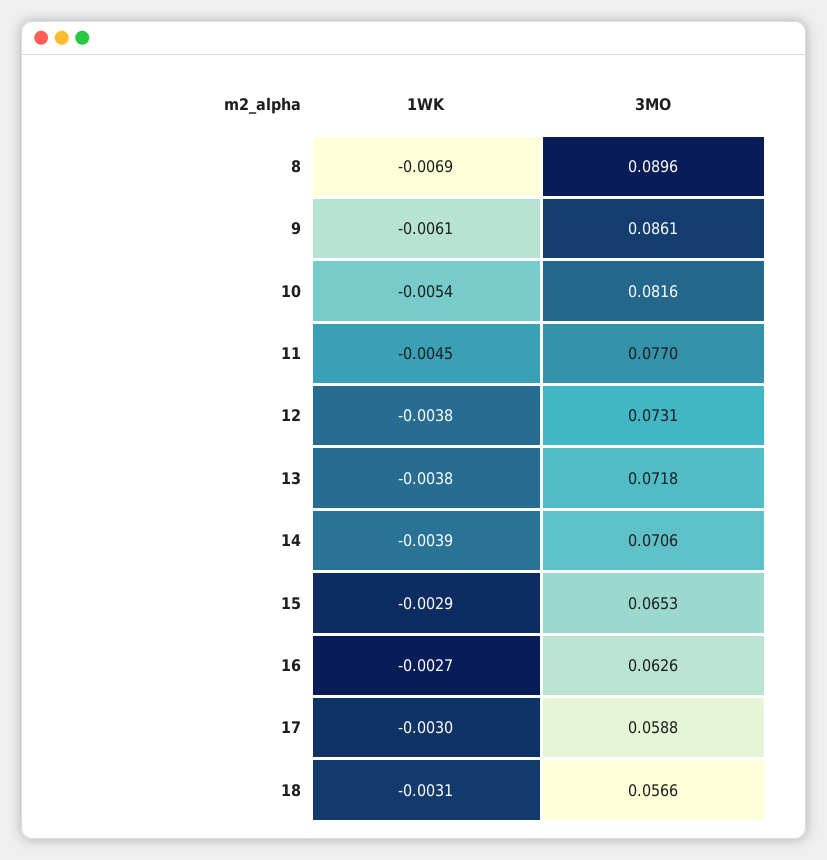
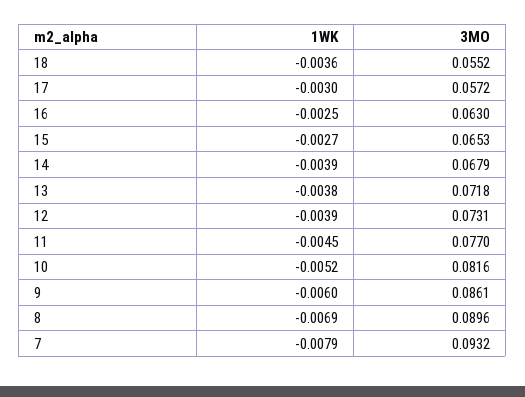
1WK, 9: -0.0061 -> -0.006
1WK, 10: -0.0054 -> -0.0052
1WK, 12: -0.0038 -> -0.0039
3MO, 14: 0.0706 -> 0.0679
1WK, 15: -0.0029 -> -0.0027
1WK, 16: -0.0027 -> -0.0025
3MO, 16: 0.0626 -> 0.063
3MO, 17: 0.0588 -> 0.0572
1WK, 18: -0.0031 -> -0.0036
3MO, 18: 0.0566 -> 0.0552
1WK, 7: none -> -0.0079
3MO, 7: none -> 0.0932

